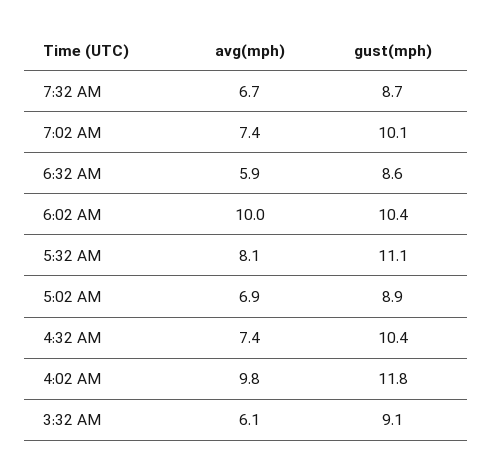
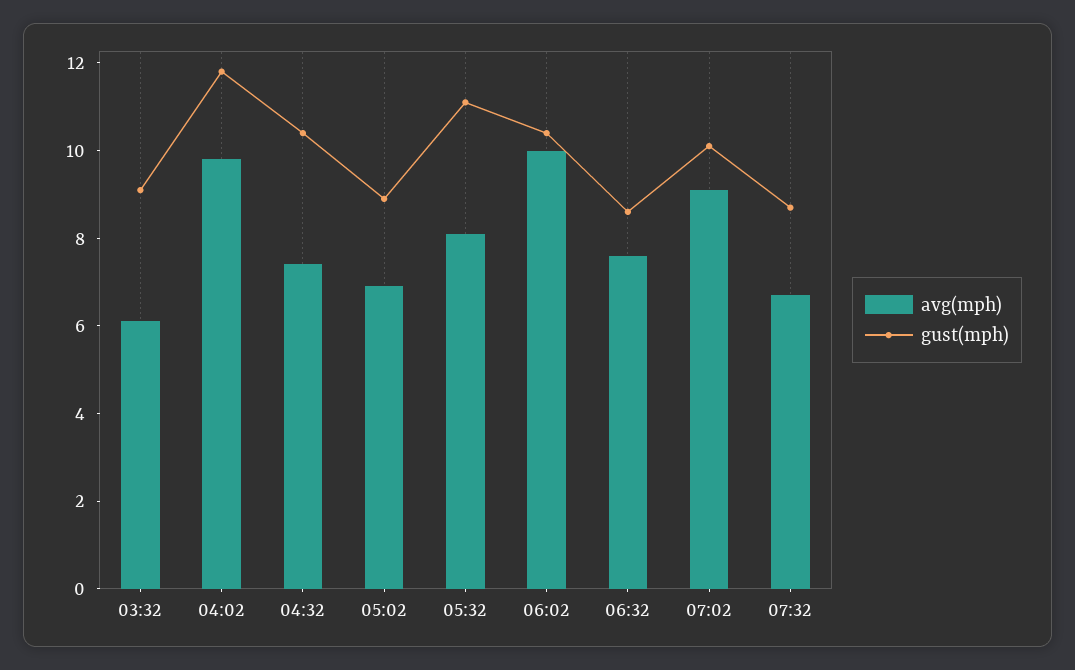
avg(mph), 7:02 AM: 7.4 -> 9
avg(mph), 6:32 AM: 5.9 -> 7.5

